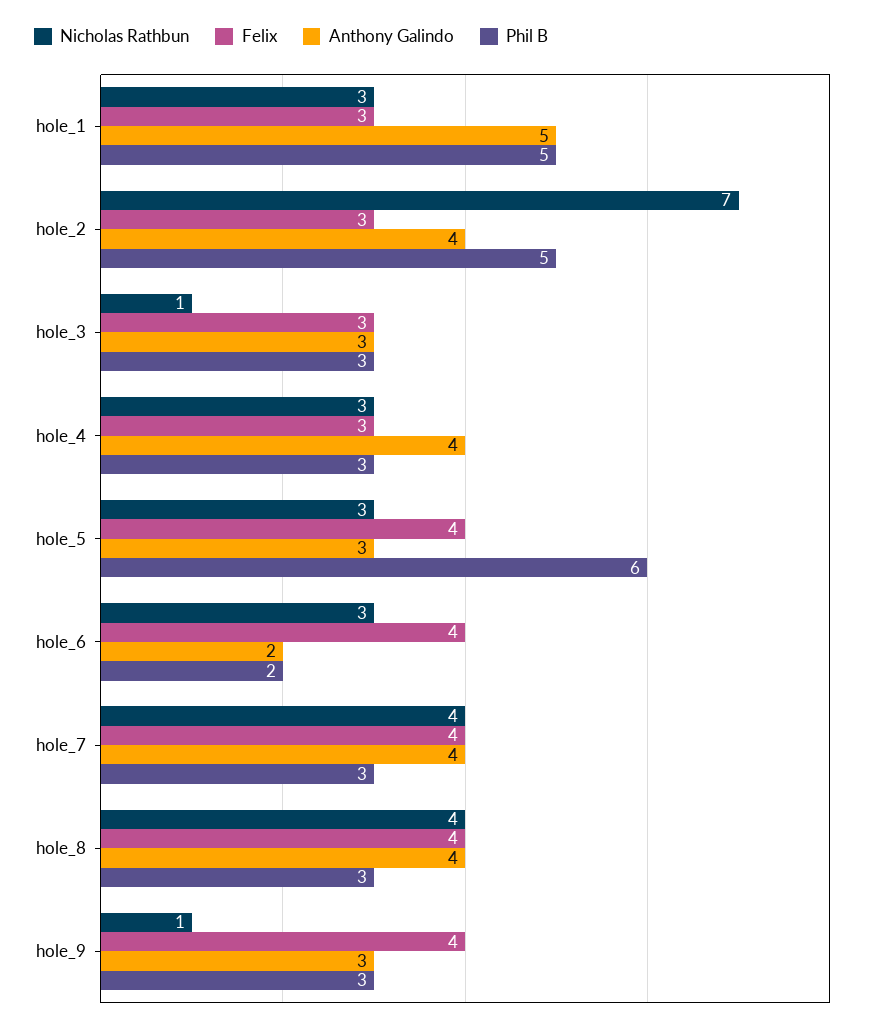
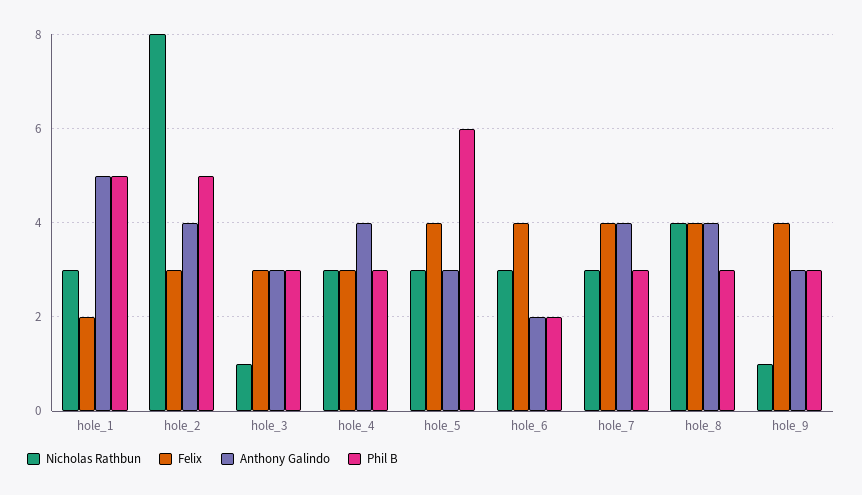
Felix, hole_1: 3 -> 2
Nicholas Rathbun, hole_2: 7 -> 8
Nicholas Rathbun, hole_7: 4 -> 3

